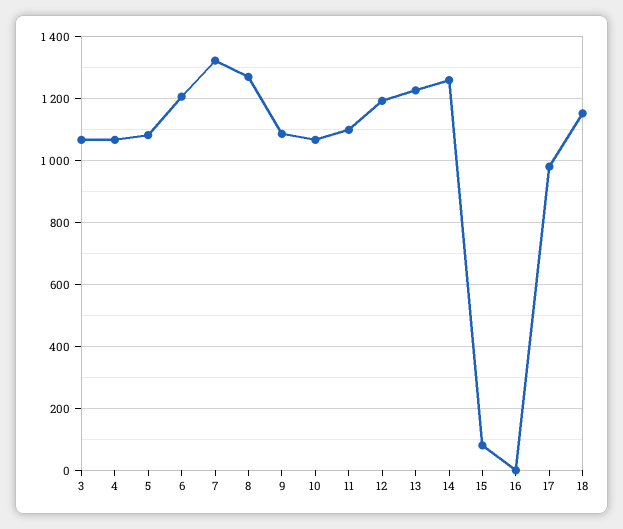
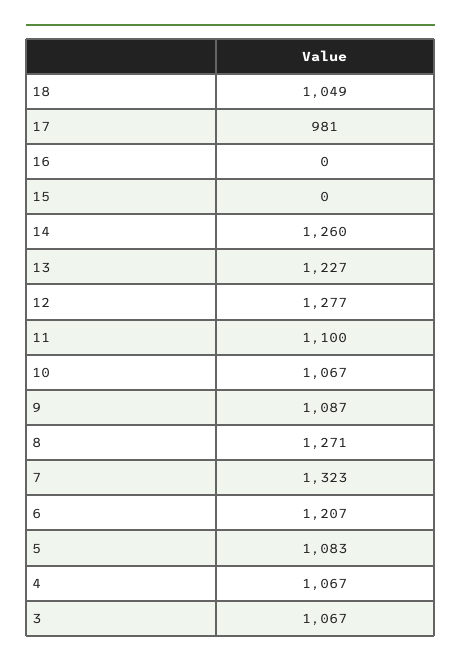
12: 1200 -> 1277
15: 80 -> 0
18: 1160 -> 1049

